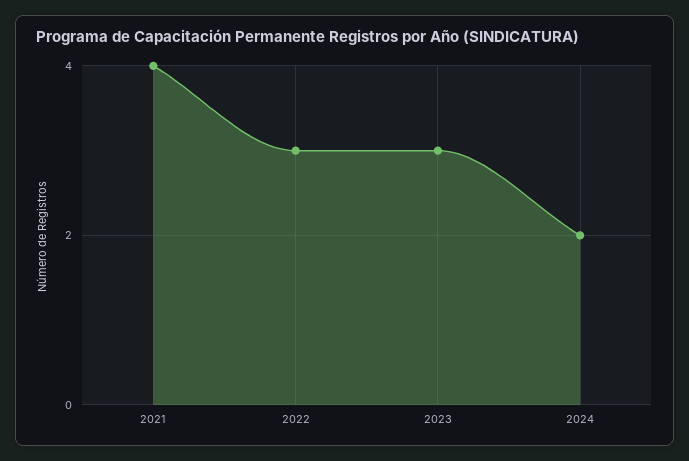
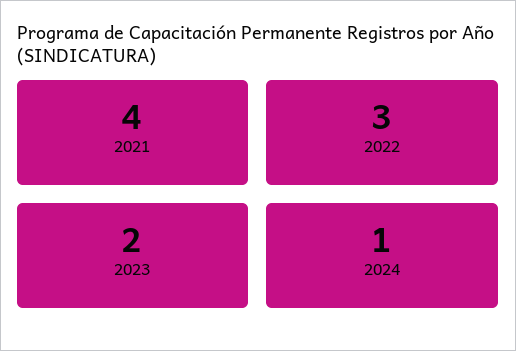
2023: 3 -> 2
2024: 2 -> 1

